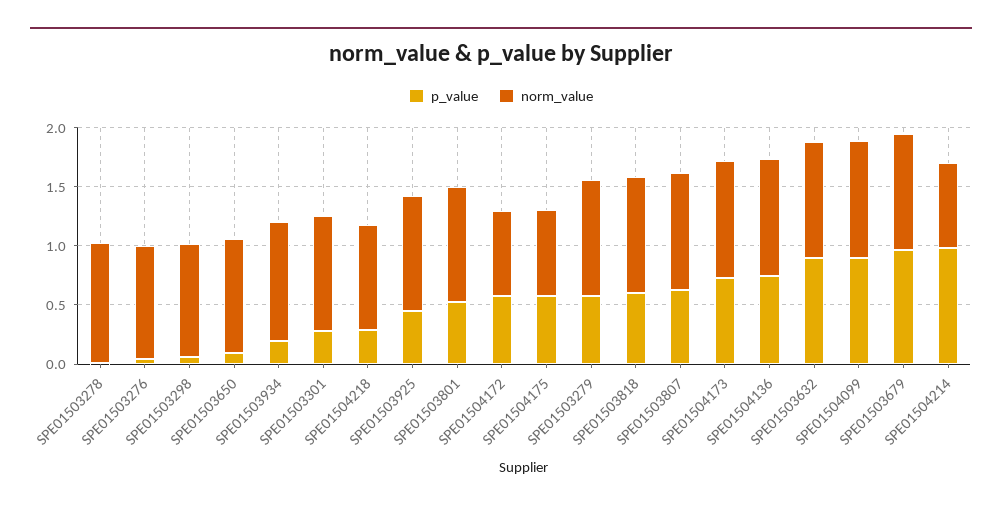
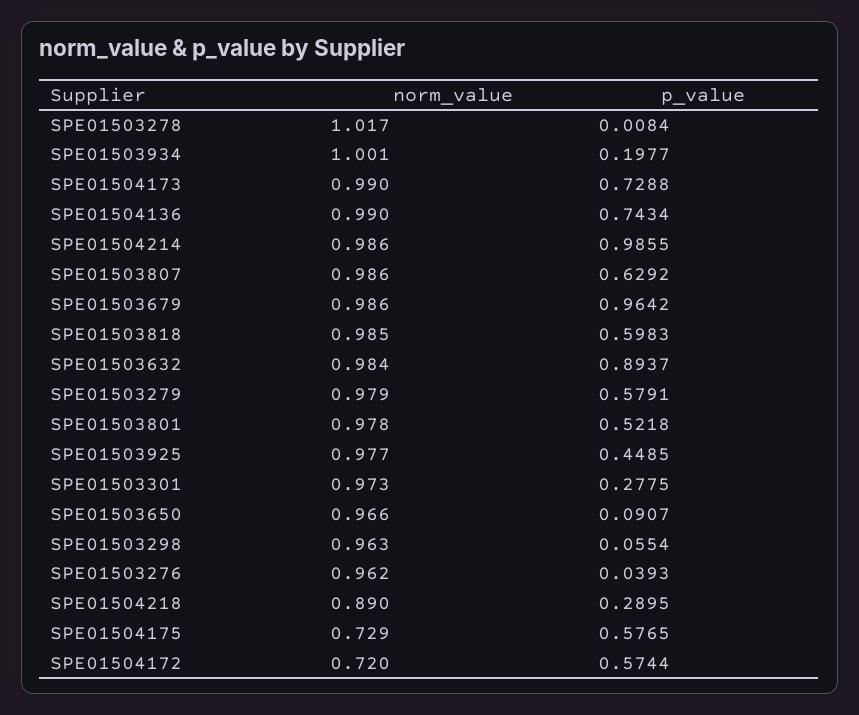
p_value, SPE01504099: 0.9 -> none
norm_value, SPE01504099: 1 -> none
norm_value, SPE01504214: 0.7 -> 0.986

